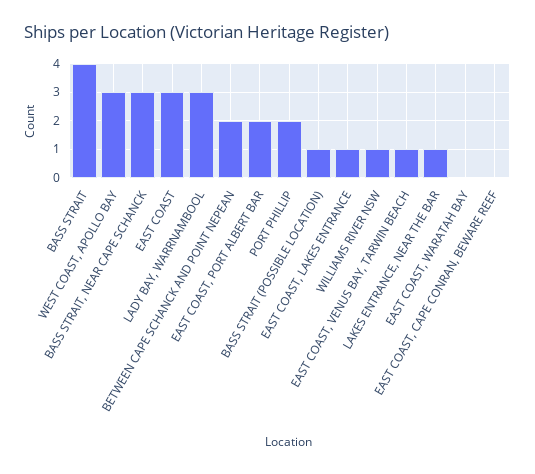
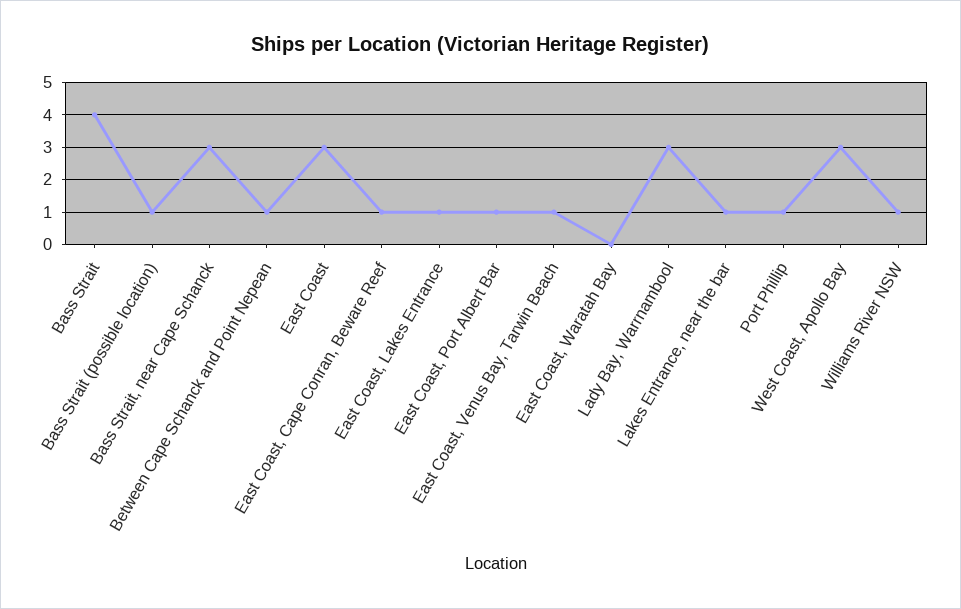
BETWEEN CAPE SCHANCK AND POINT NEPEAN: 2 -> 1
EAST COAST, PORT ALBERT BAR: 2 -> 1
PORT PHILLIP: 2 -> 1
EAST COAST, CAPE CONRAN, BEWARE REEF: 0 -> 1

